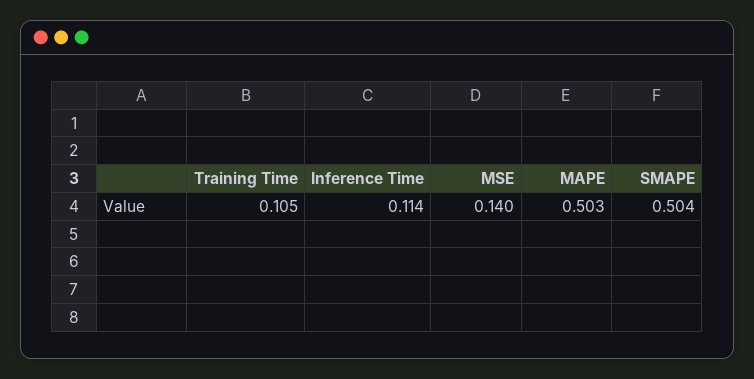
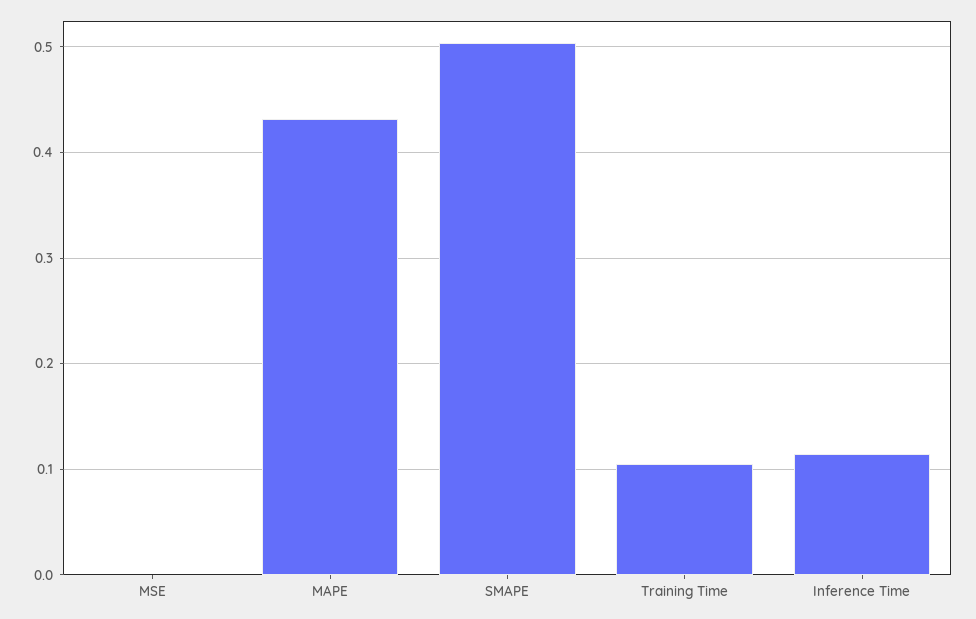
MSE: 0.14 -> 0
MAPE: 0.503 -> 0.43

